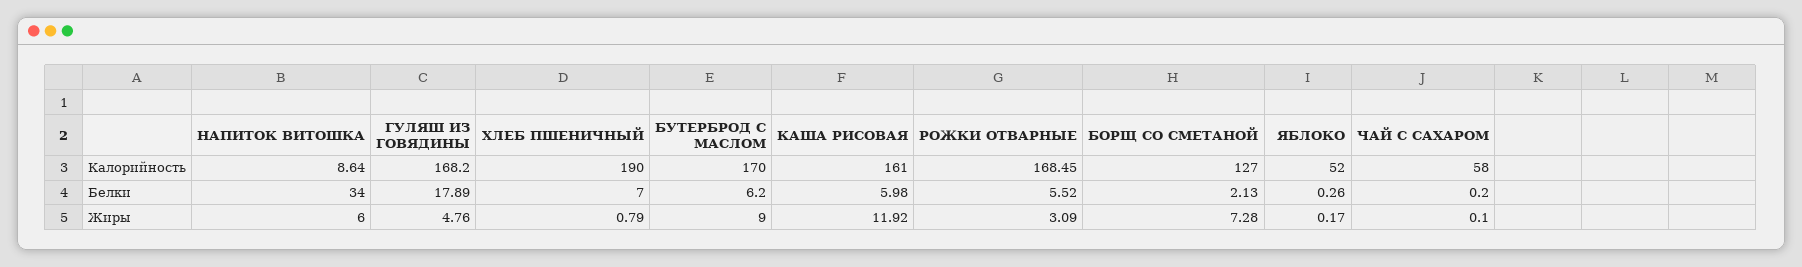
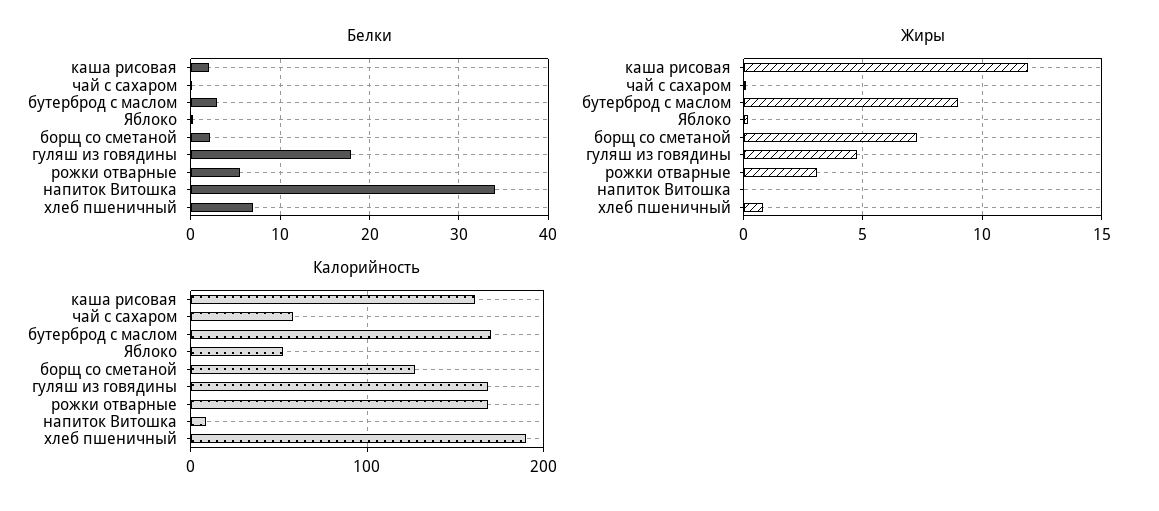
Белки, БУТЕРБРОД С МАСЛОМ: 6.2 -> 3
Белки, КАША РИСОВАЯ: 5.98 -> 2
Жиры, НАПИТОК ВИТОШКА: 6 -> 0

